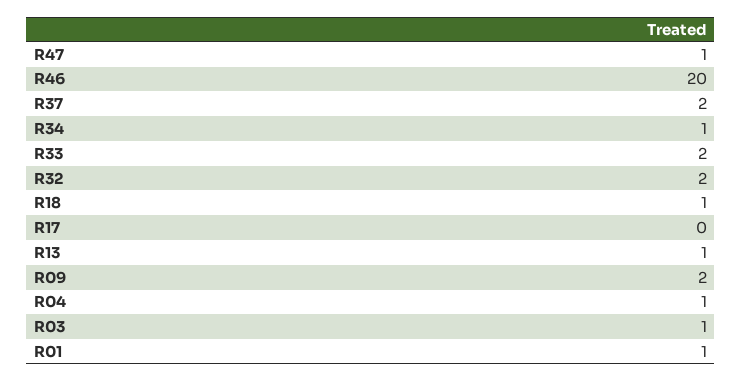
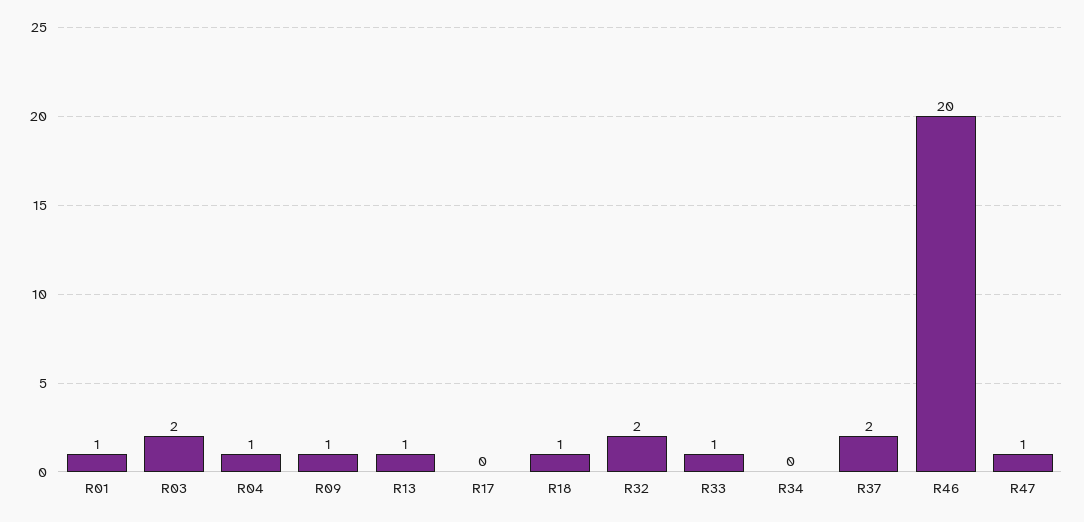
R34: 1 -> 0
R33: 2 -> 1
R09: 2 -> 1
R03: 1 -> 2

